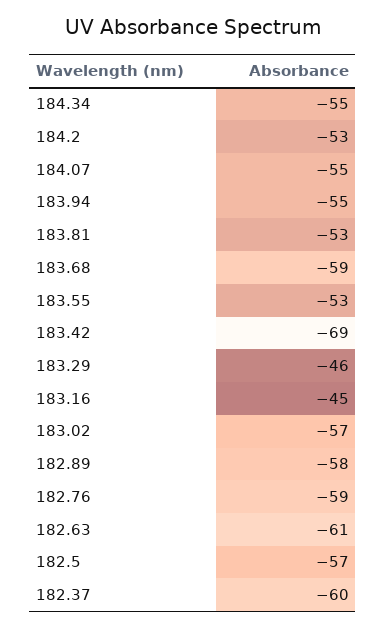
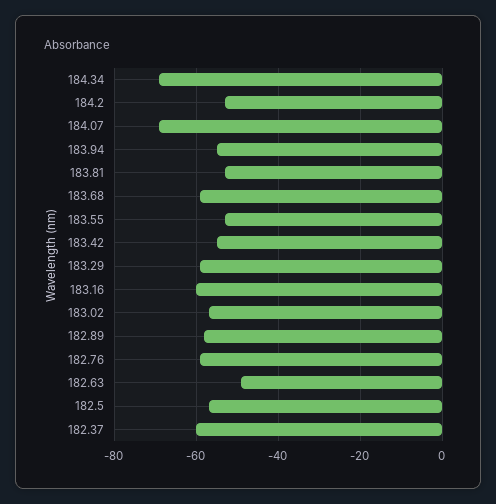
184.34: -55 -> -70
184.07: -55 -> -70
183.42: -69 -> -55
183.29: -46 -> -60
183.16: -45 -> -60
182.63: -61 -> -50

